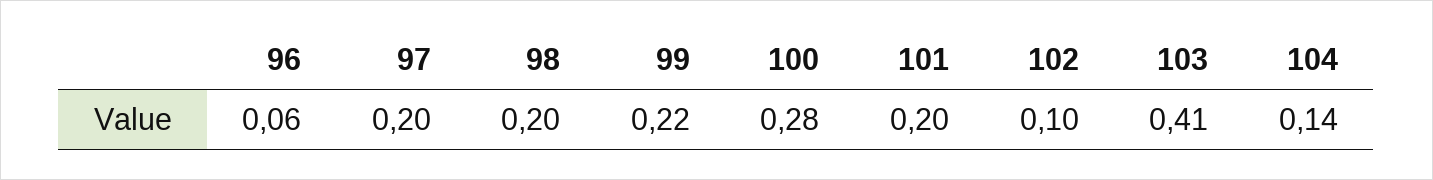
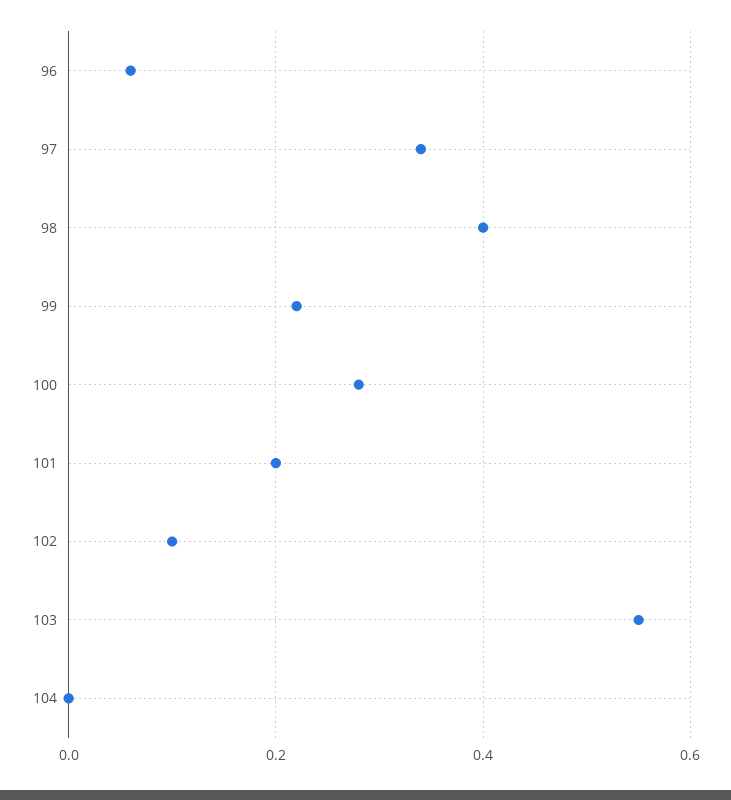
97: 0.2 -> 0.35
98: 0.2 -> 0.4
103: 0.41 -> 0.55
104: 0.14 -> 0

